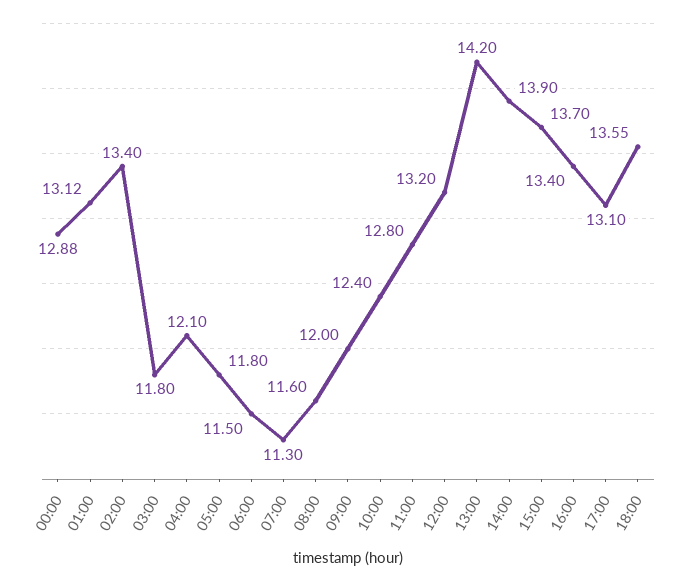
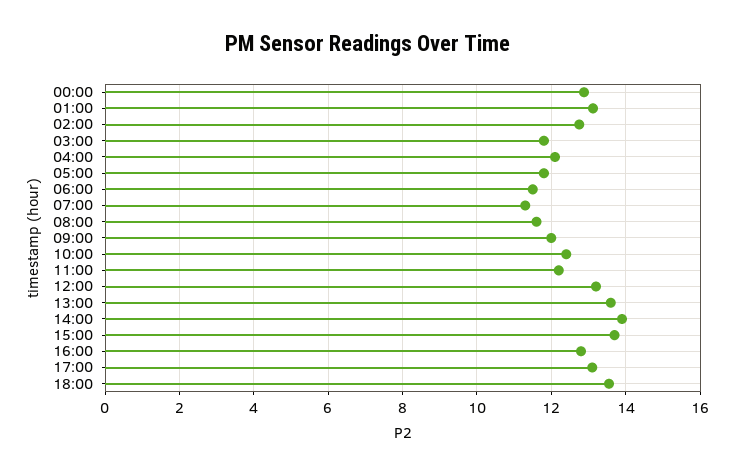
02:00: 13.4 -> 12.8
11:00: 12.8 -> 12.2
13:00: 14.2 -> 13.6
16:00: 13.4 -> 12.8

